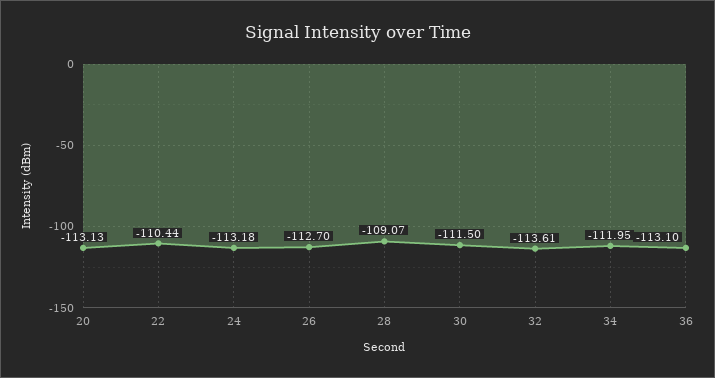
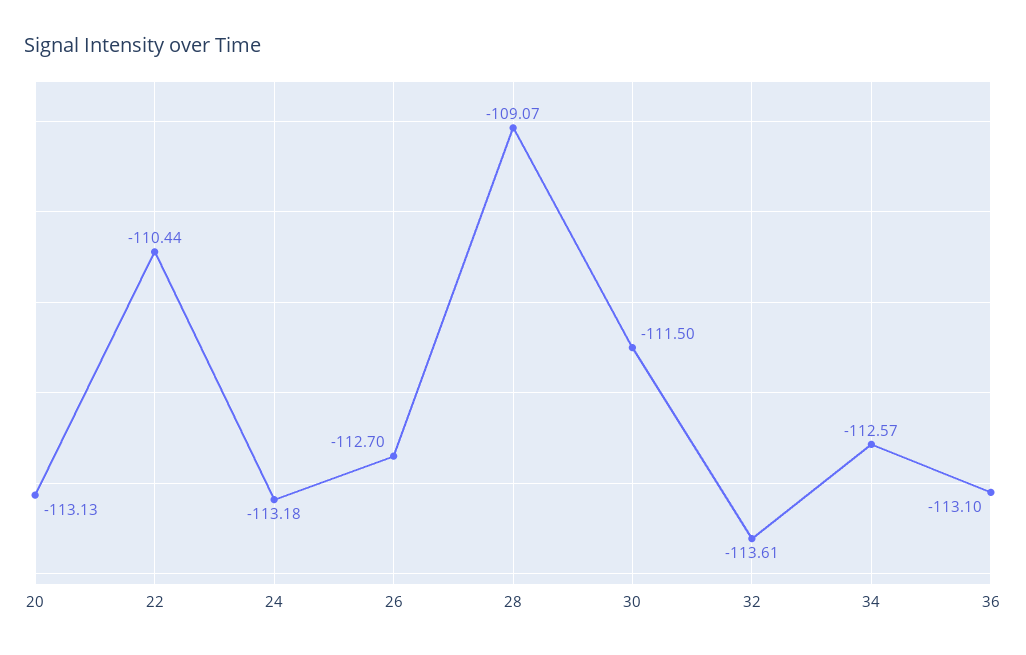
34: -111.95 -> -112.57

